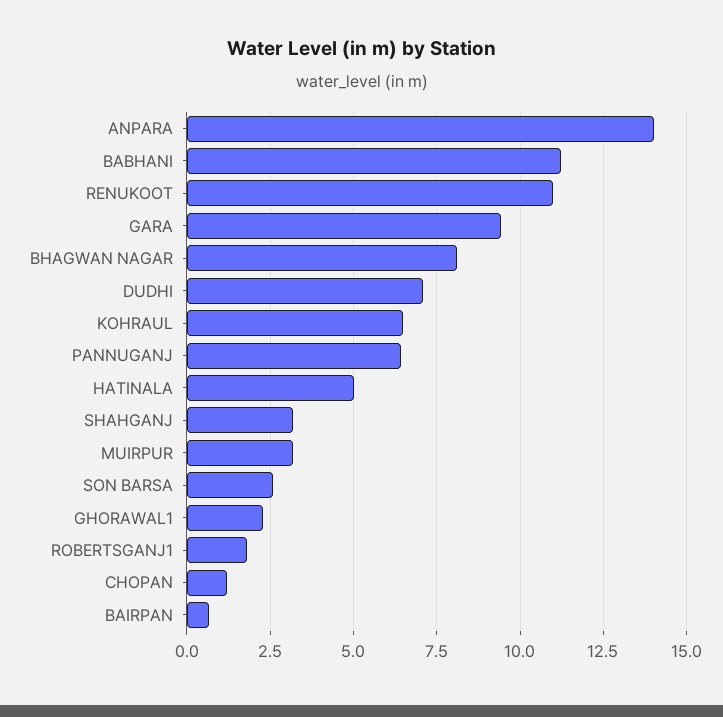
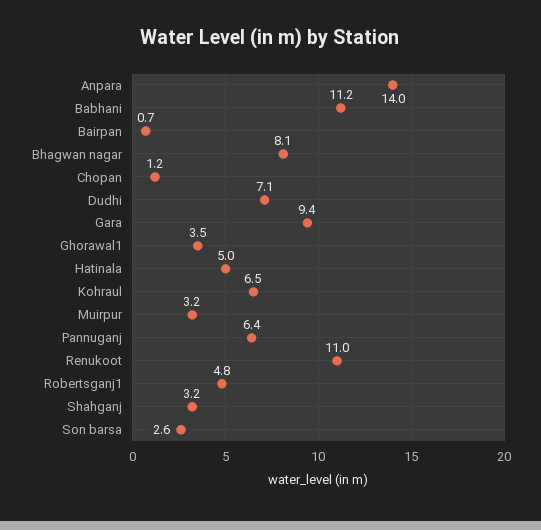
GHORAWAL1: 2.25 -> 3.5
ROBERTSGANJ1: 1.75 -> 4.8

